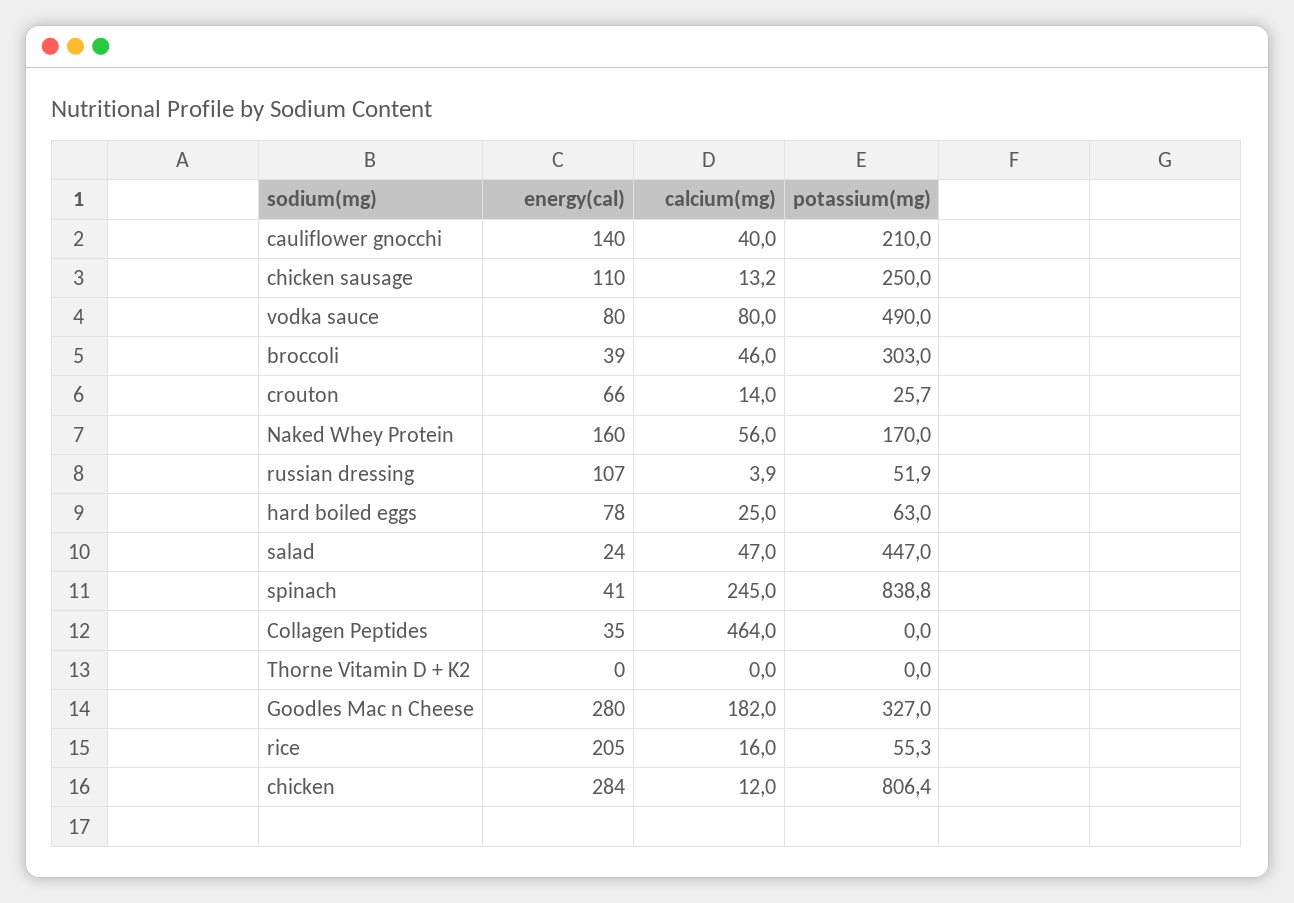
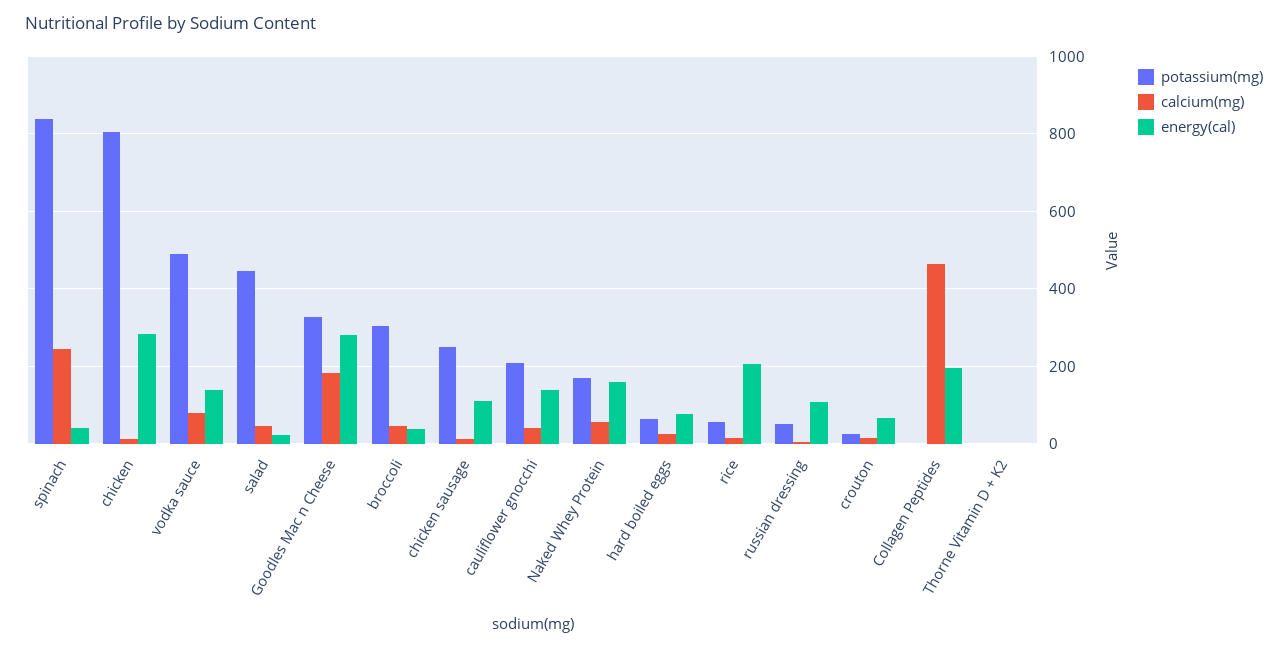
energy(cal), vodka sauce: 80 -> 140
energy(cal), Collagen Peptides: 35 -> 200

